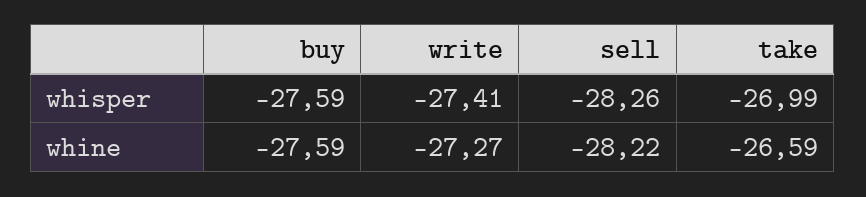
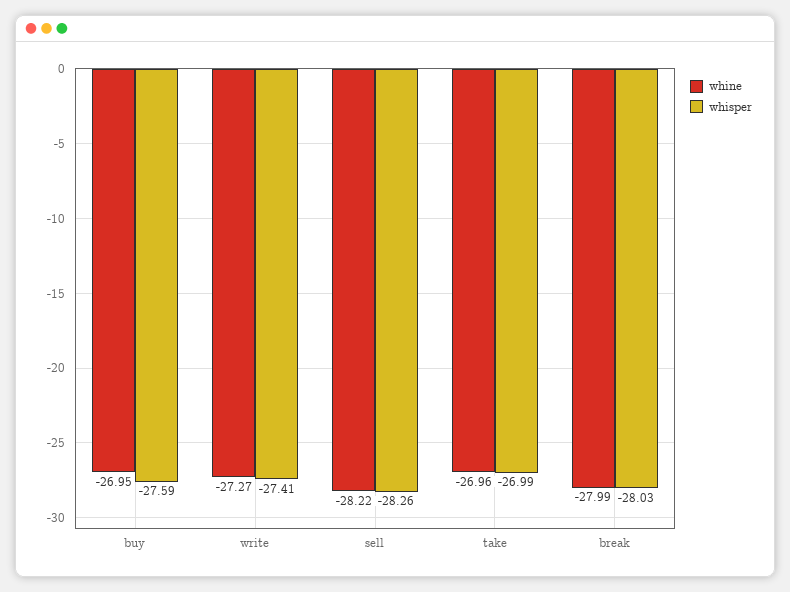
whine, buy: -27.59 -> -26.95
whine, take: -26.59 -> -26.96
whine, break: none -> -27.99
whisper, break: none -> -28.03

